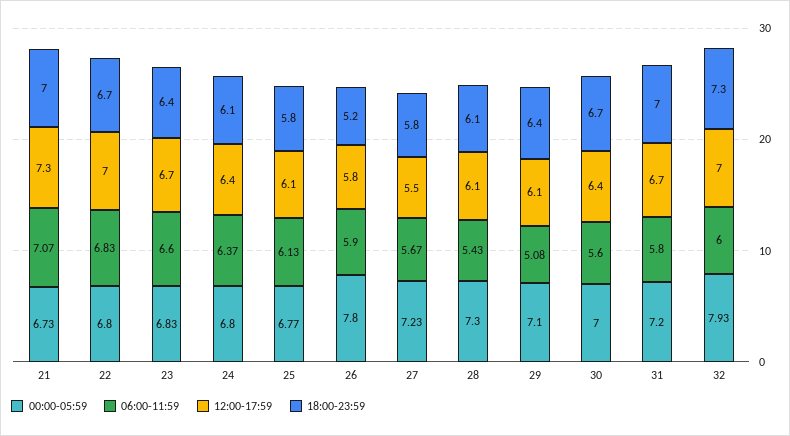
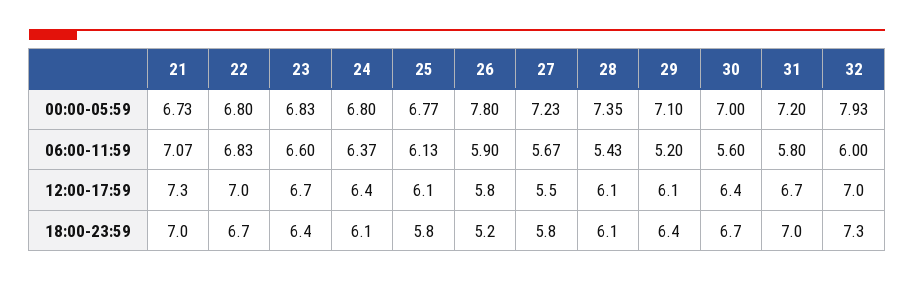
00:00-05:59, 28: 7.3 -> 7.35
06:00-11:59, 29: 5.08 -> 5.2

